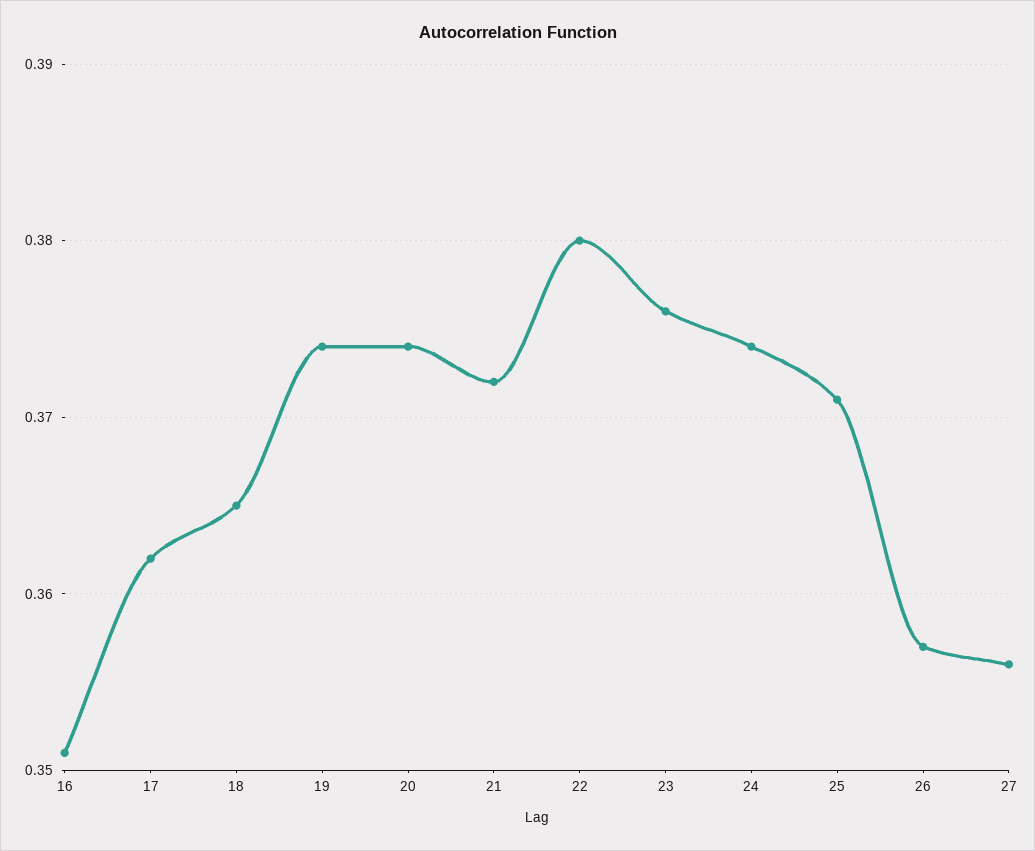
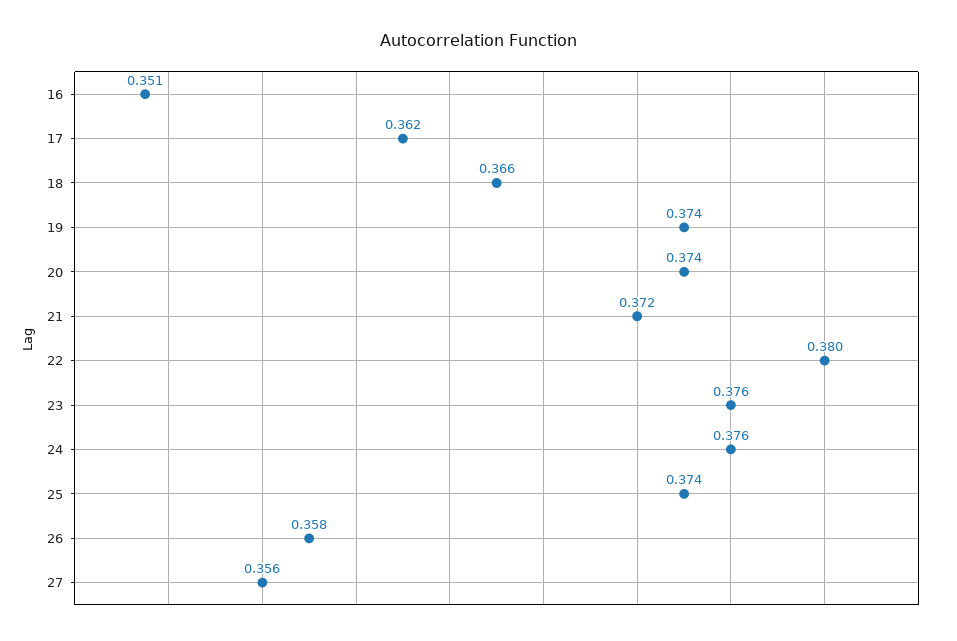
18: 0.365 -> 0.366
24: 0.374 -> 0.376
25: 0.371 -> 0.374
26: 0.357 -> 0.358

